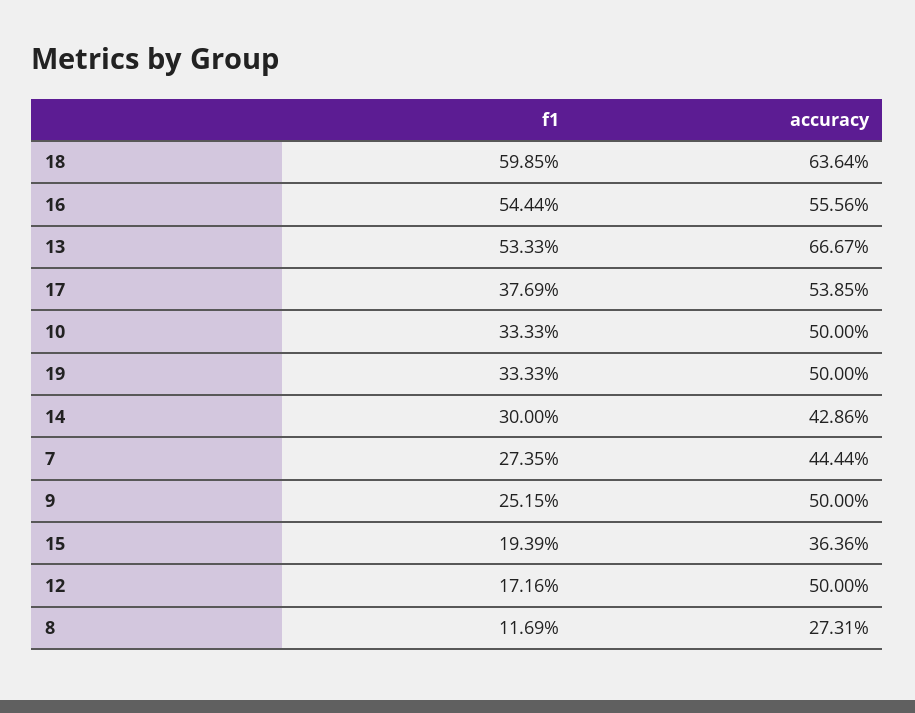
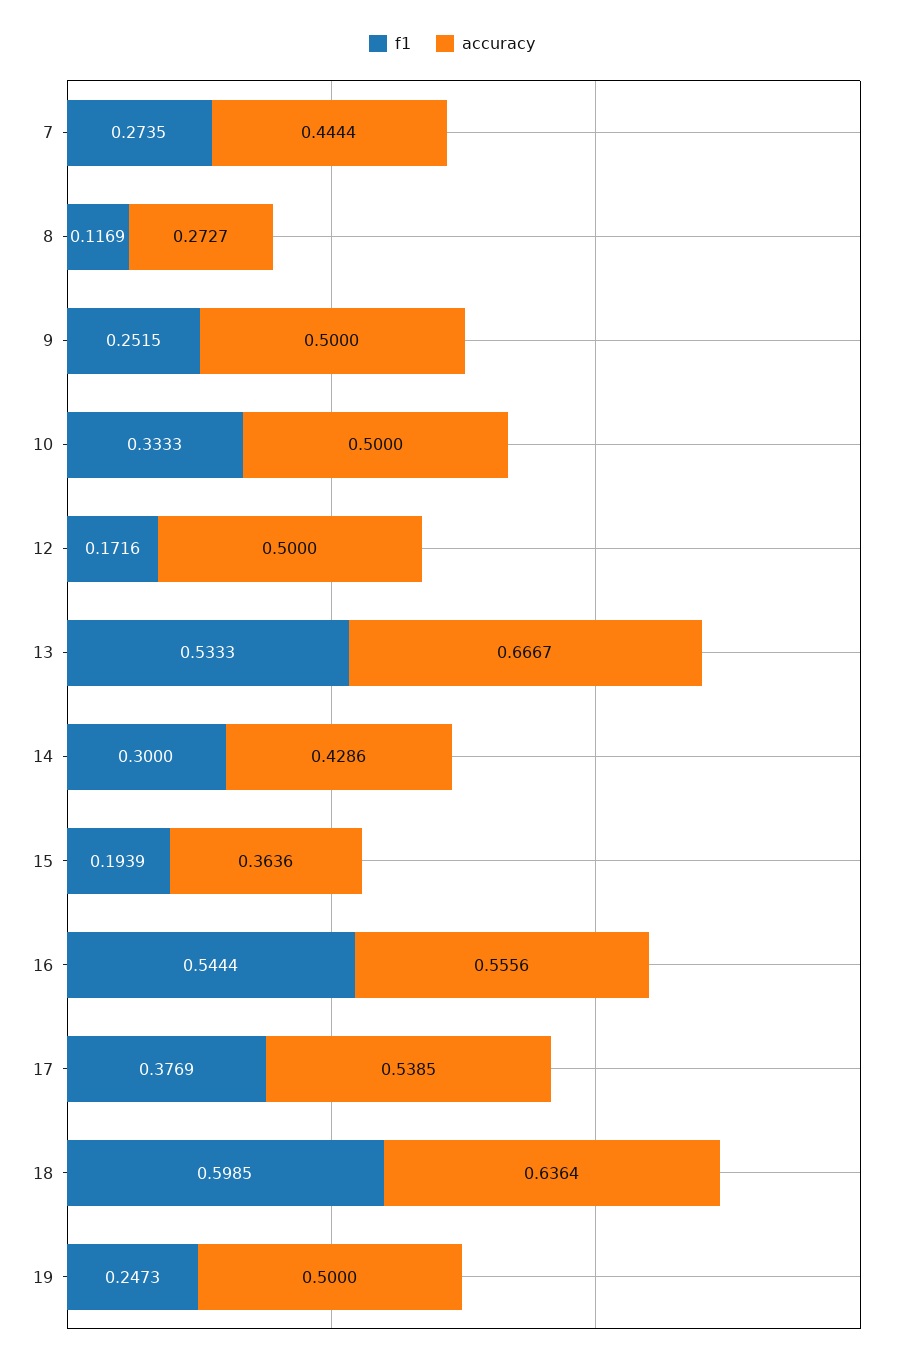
f1, 19: 0.3333 -> 0.2473
accuracy, 8: 0.2731 -> 0.2727

